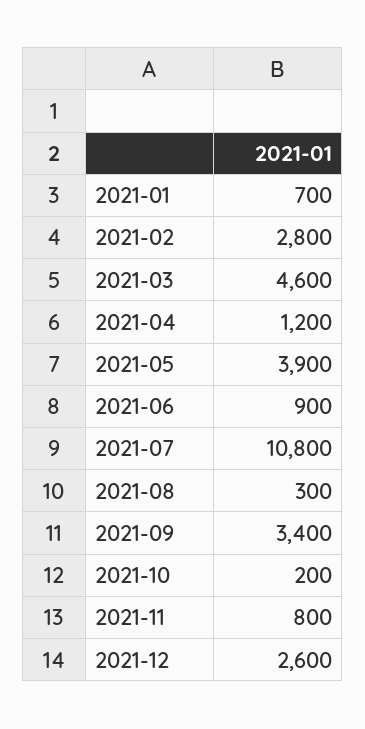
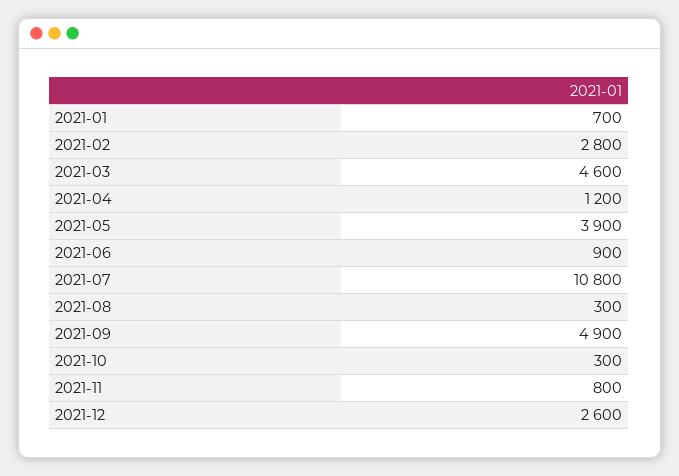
2021-09: 3400 -> 4900
2021-10: 200 -> 300

